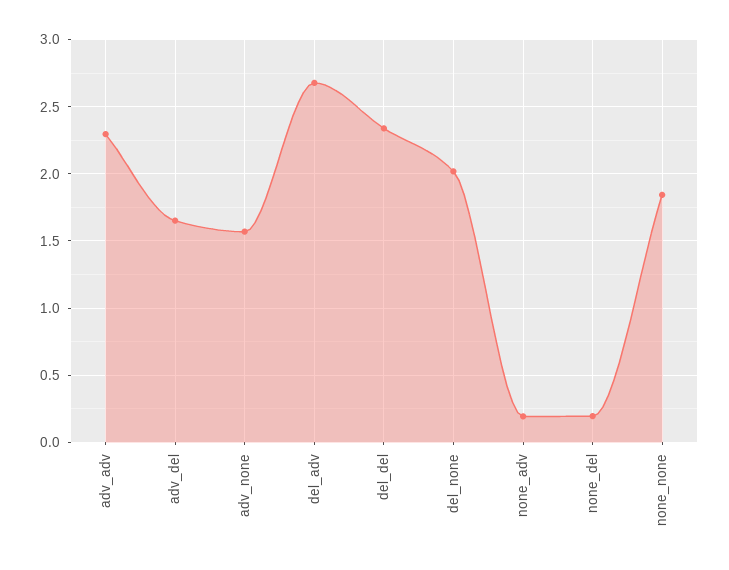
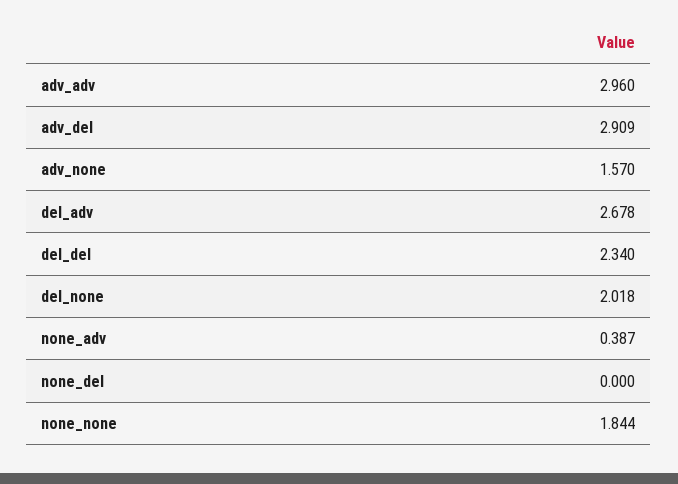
adv_adv: 2.3 -> 2.96
adv_del: 1.65 -> 2.909
none_adv: 0.2 -> 0.387
none_del: 0.2 -> 0

